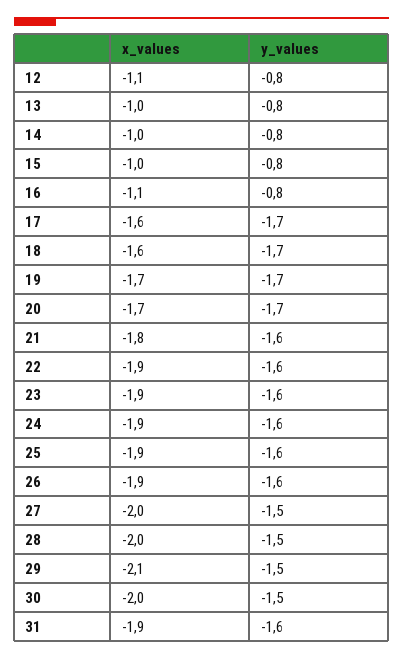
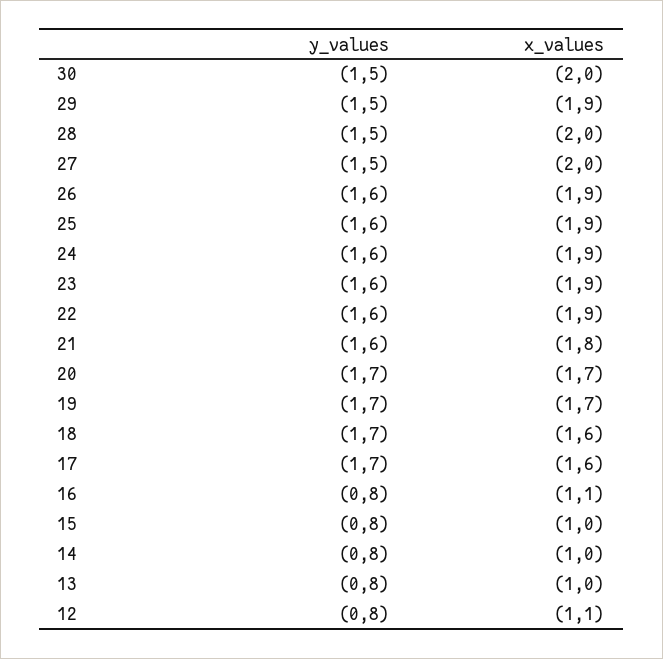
x_values, 29: -2.1 -> -1.9
x_values, 31: -1.9 -> none
y_values, 31: -1.6 -> none

